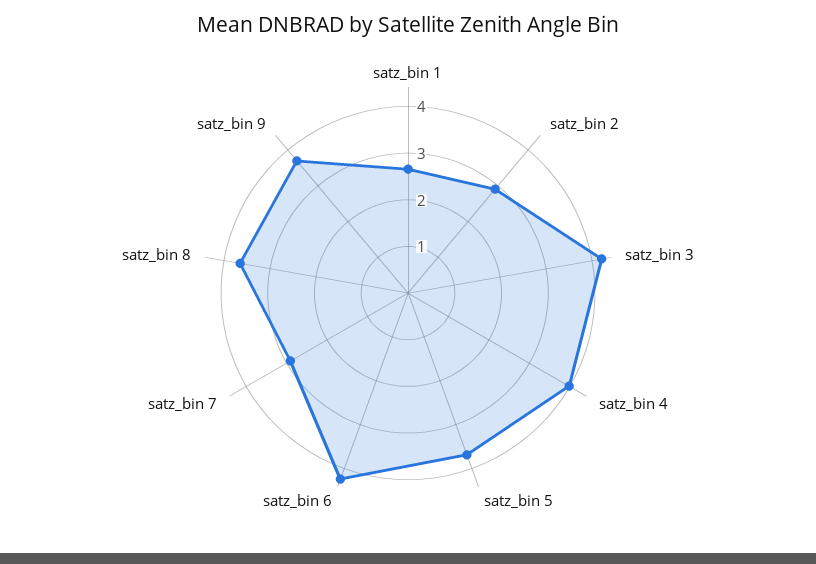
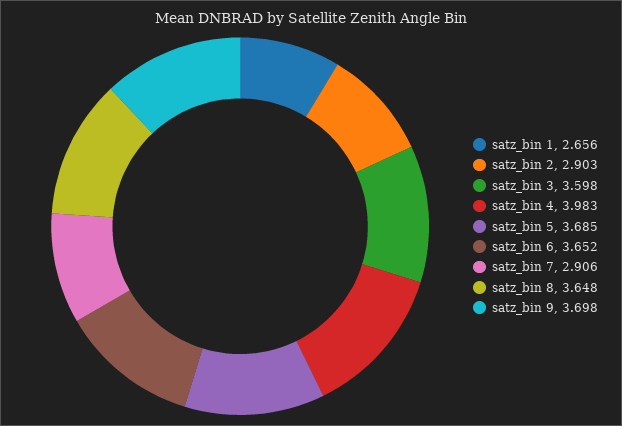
satz_bin 3: 4.2 -> 3.598
satz_bin 6: 4.2 -> 3.652

